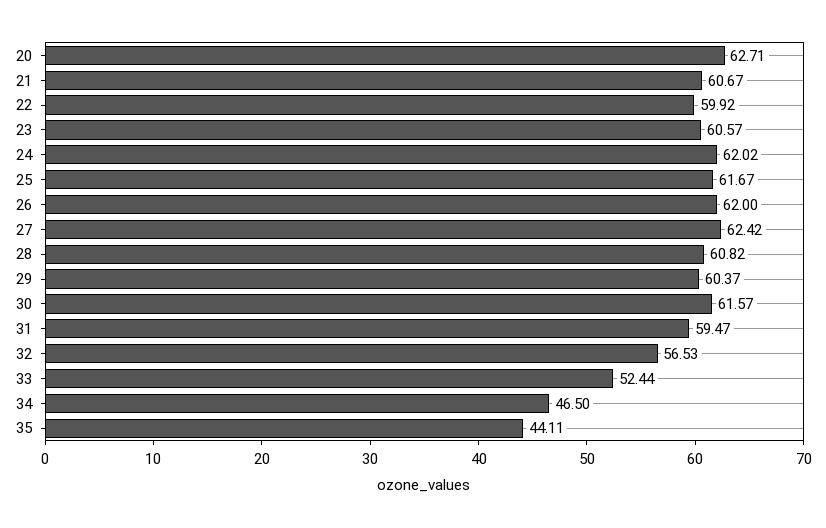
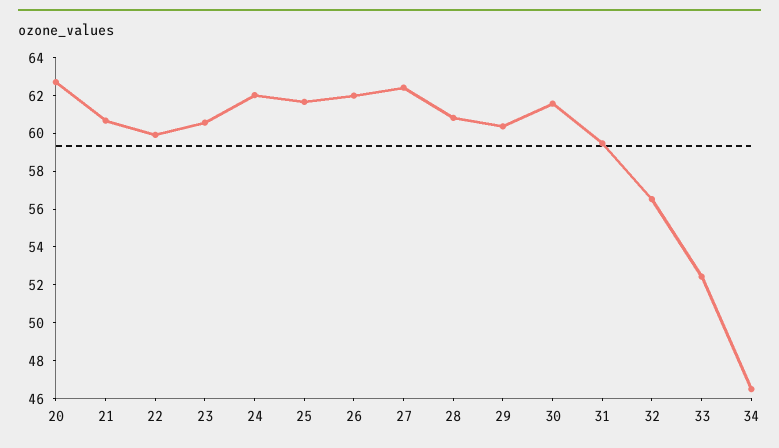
35: 44.11 -> none

